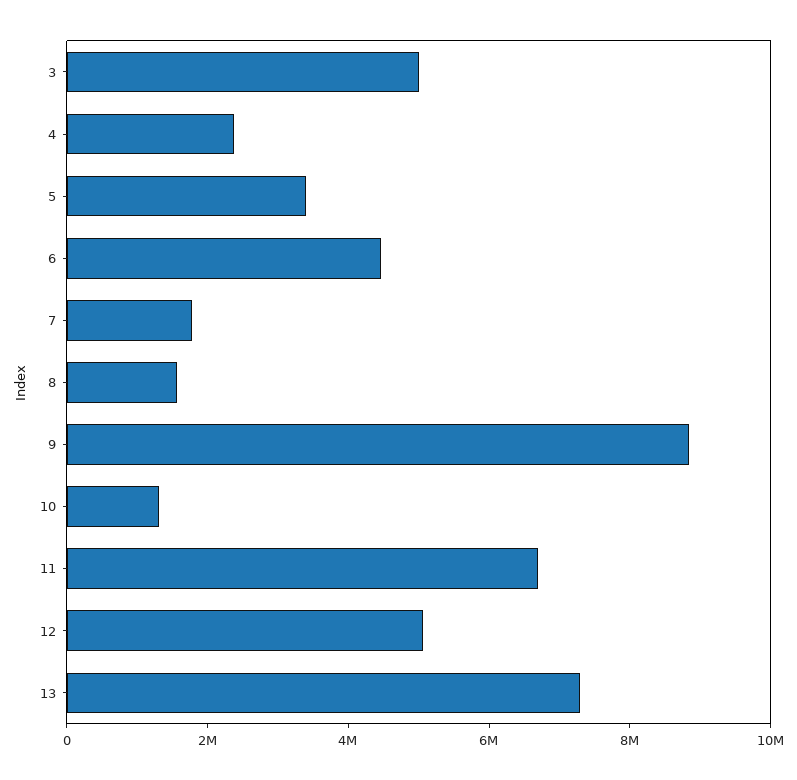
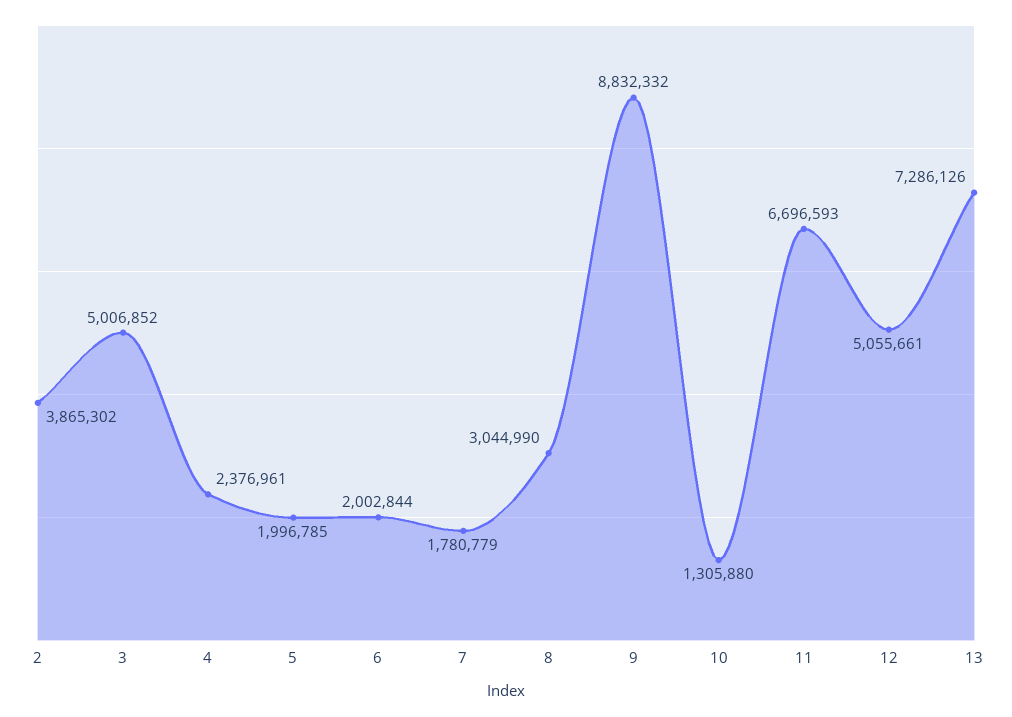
5: 3500000 -> 1996785
6: 4500000 -> 2002844
8: 1500000 -> 3044990
2: none -> 3865302

